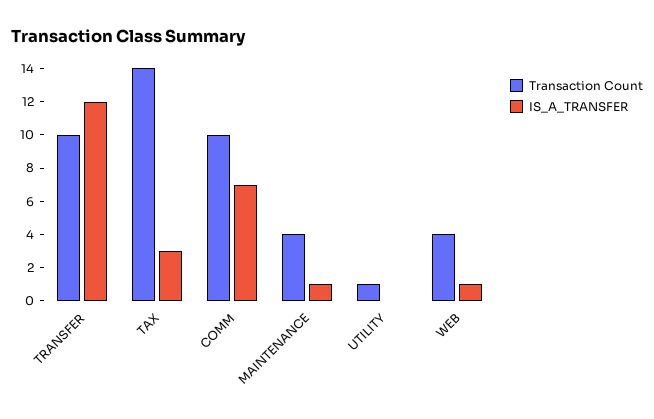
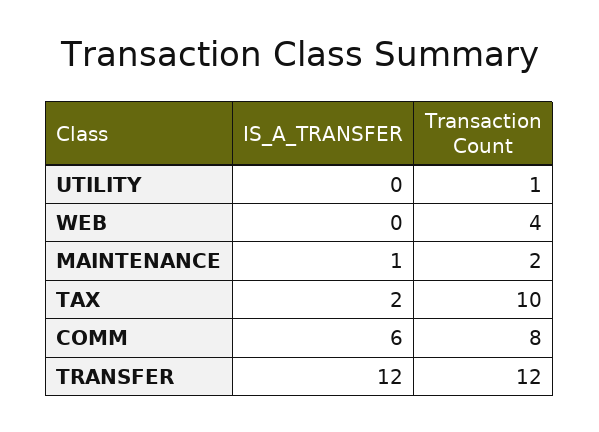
Transaction Count, TRANSFER: 10 -> 12
Transaction Count, TAX: 14 -> 10
IS_A_TRANSFER, TAX: 3 -> 2
Transaction Count, COMM: 10 -> 8
IS_A_TRANSFER, COMM: 7 -> 6
Transaction Count, MAINTENANCE: 4 -> 2
IS_A_TRANSFER, WEB: 1 -> 0

